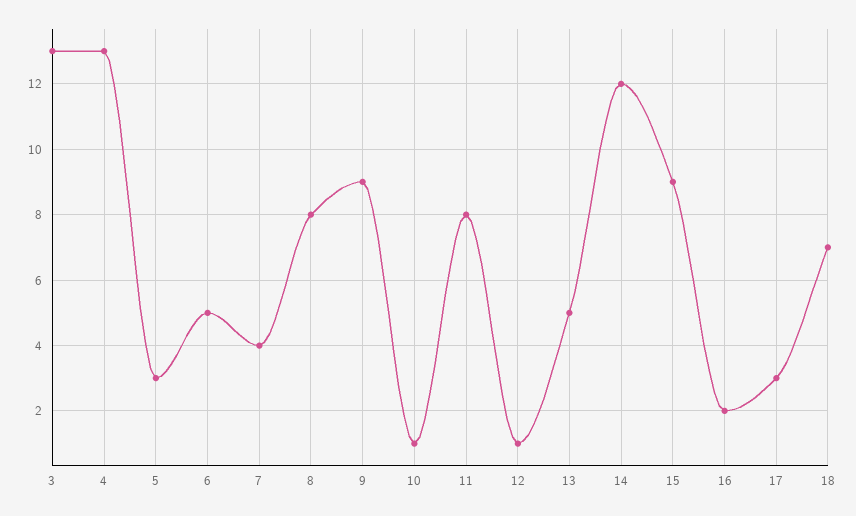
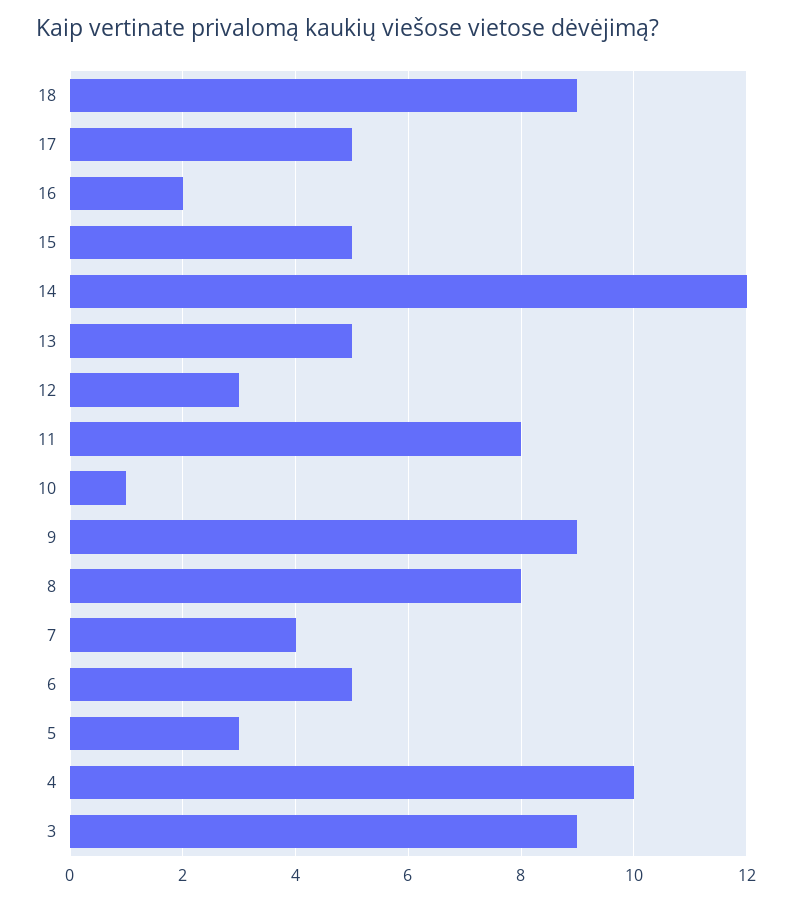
3: 13 -> 9
4: 13 -> 10
12: 1 -> 3
15: 9 -> 5
17: 3 -> 5
18: 7 -> 9

